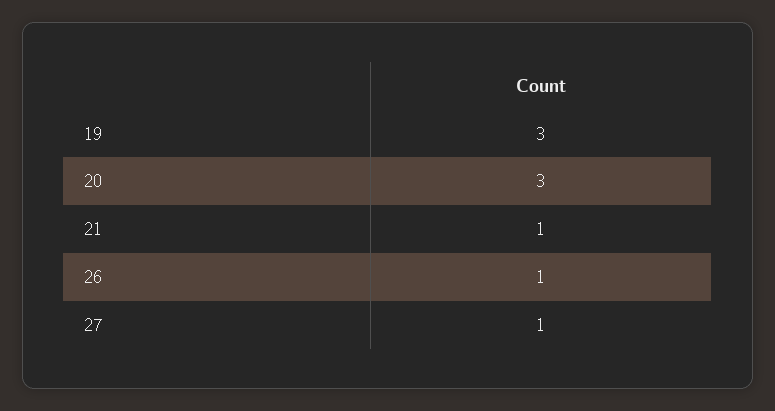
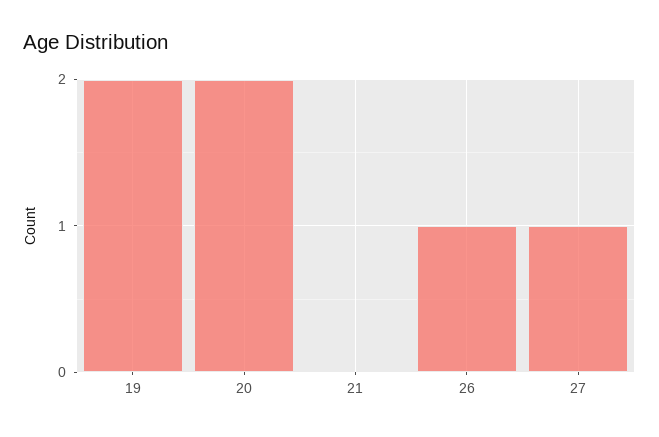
19: 3 -> 2
20: 3 -> 2
21: 1 -> 0

